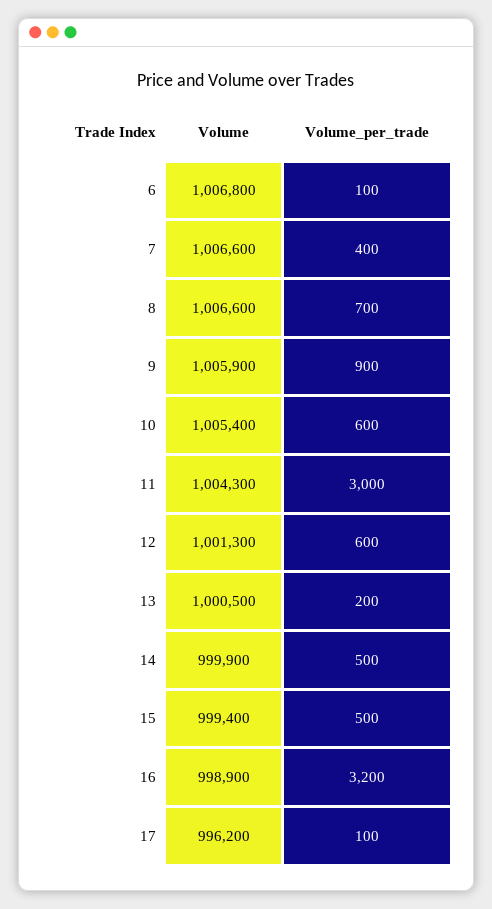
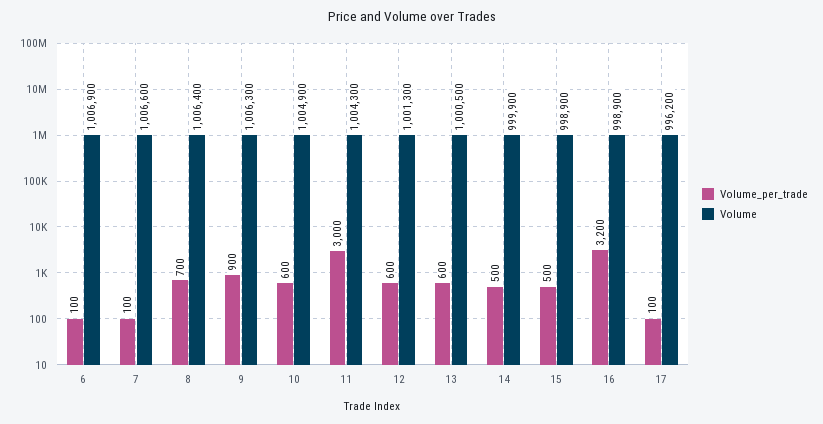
Volume, 6: 1006800 -> 1006900
Volume_per_trade, 7: 400 -> 100
Volume, 8: 1006600 -> 1006400
Volume, 9: 1005900 -> 1006300
Volume, 10: 1005400 -> 1004900
Volume_per_trade, 13: 200 -> 600
Volume, 15: 999400 -> 998900

